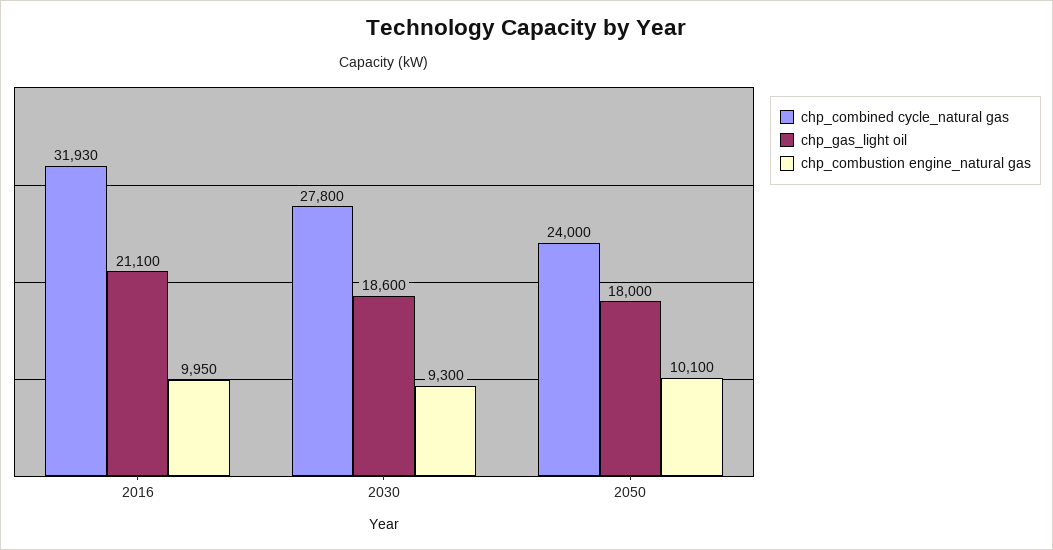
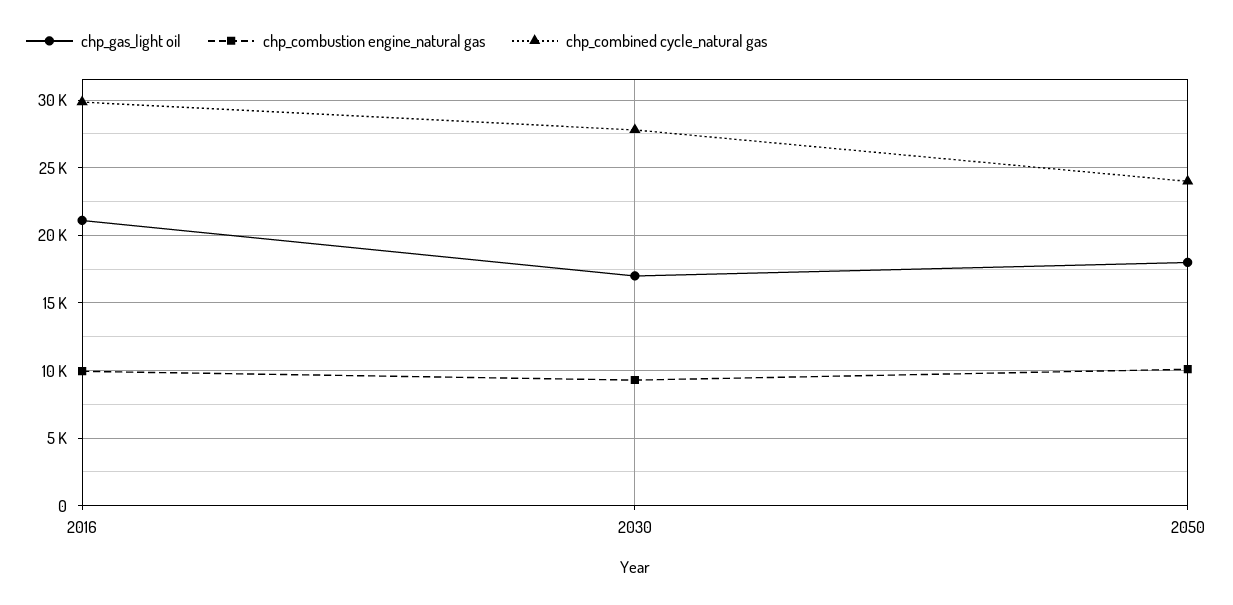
chp_combined cycle_natural gas, 2016: 31930 -> 30000
chp_gas_light oil, 2030: 18600 -> 17000

